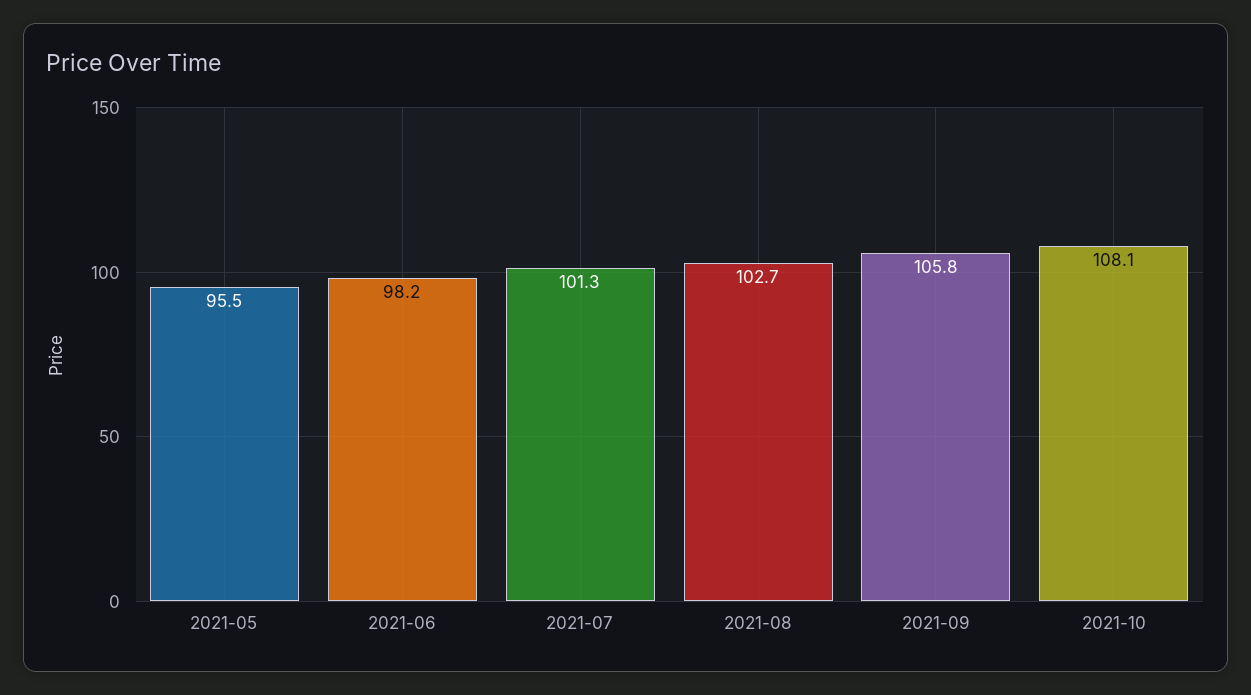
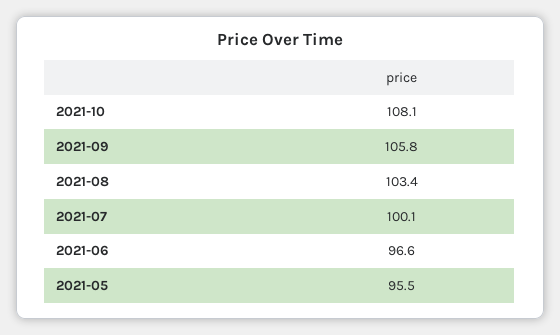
2021-06: 98.2 -> 96.6
2021-07: 101.3 -> 100.1
2021-08: 102.7 -> 103.4

